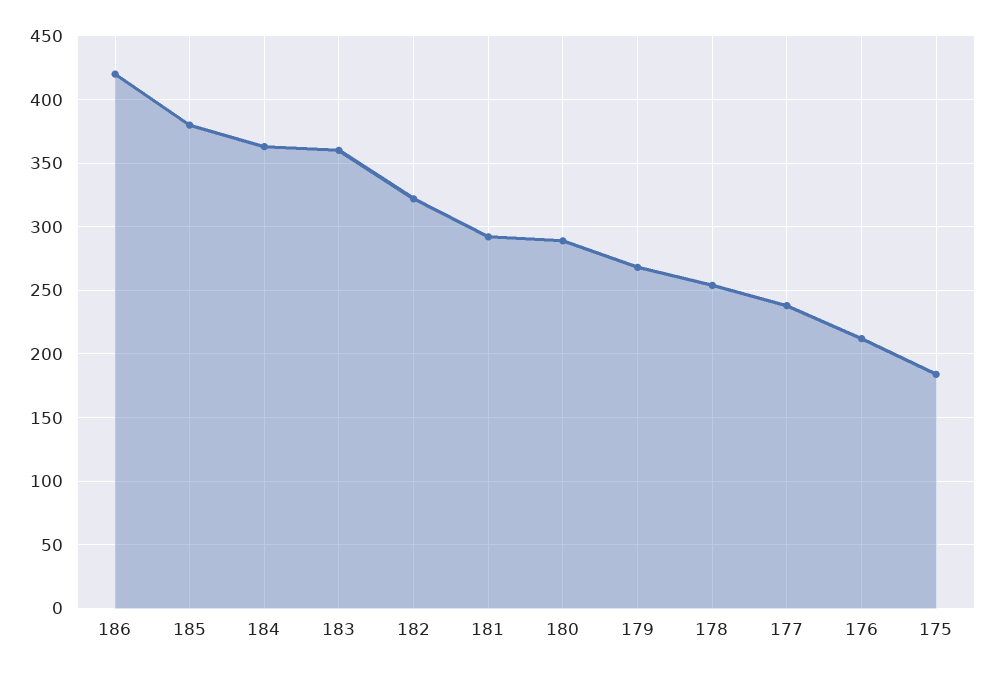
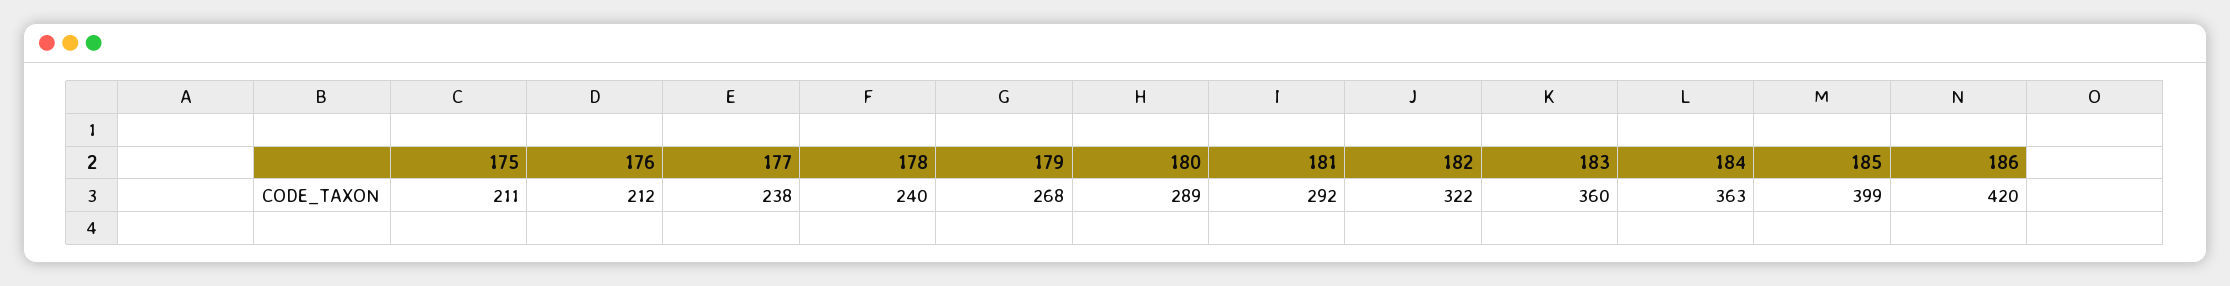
185: 380 -> 399
178: 255 -> 240
175: 185 -> 211

